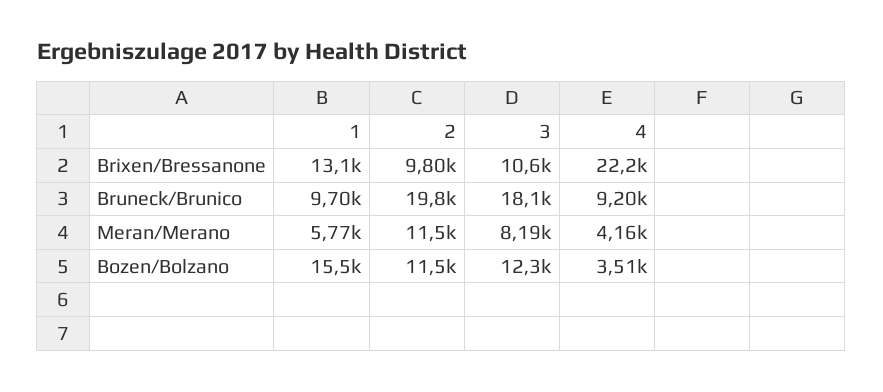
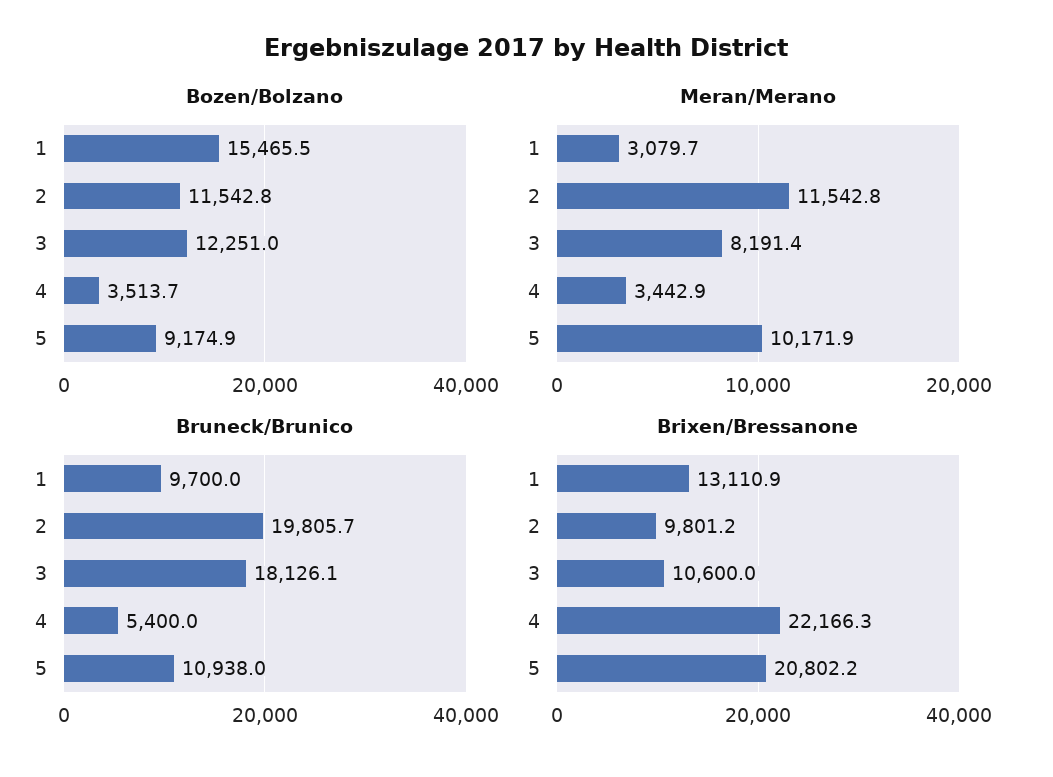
Bruneck/Brunico, 4: 9200 -> 5400
Meran/Merano, 1: 5770 -> 3079.7
Meran/Merano, 4: 4160 -> 3442.9
Bozen/Bolzano, 5: none -> 9174.9
Meran/Merano, 5: none -> 10171.9
Bruneck/Brunico, 5: none -> 10938
Brixen/Bressanone, 5: none -> 20802.2

